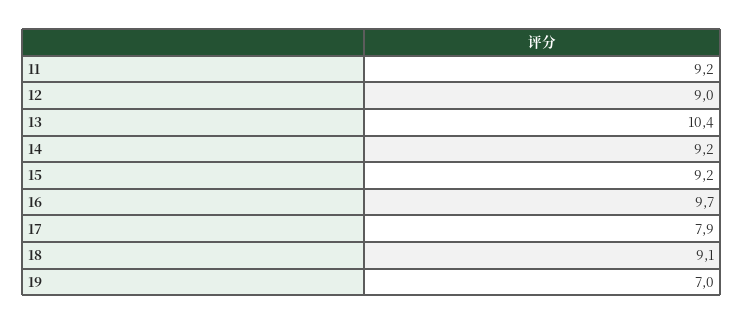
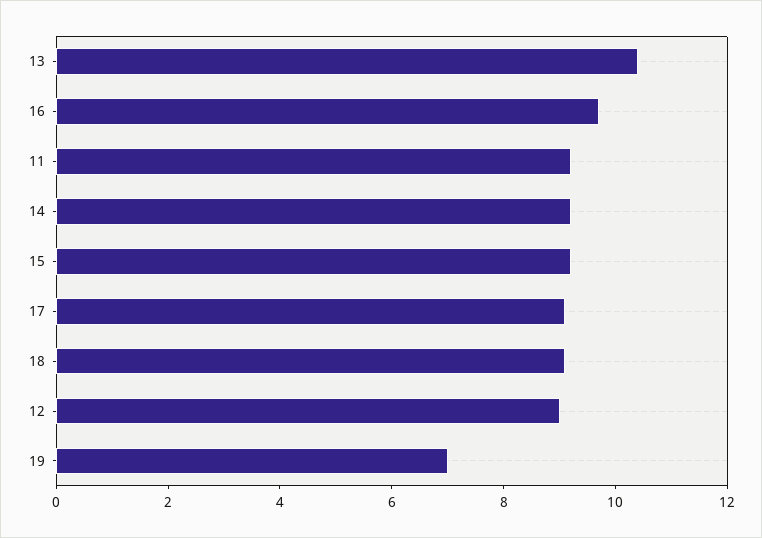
17: 7.9 -> 9

